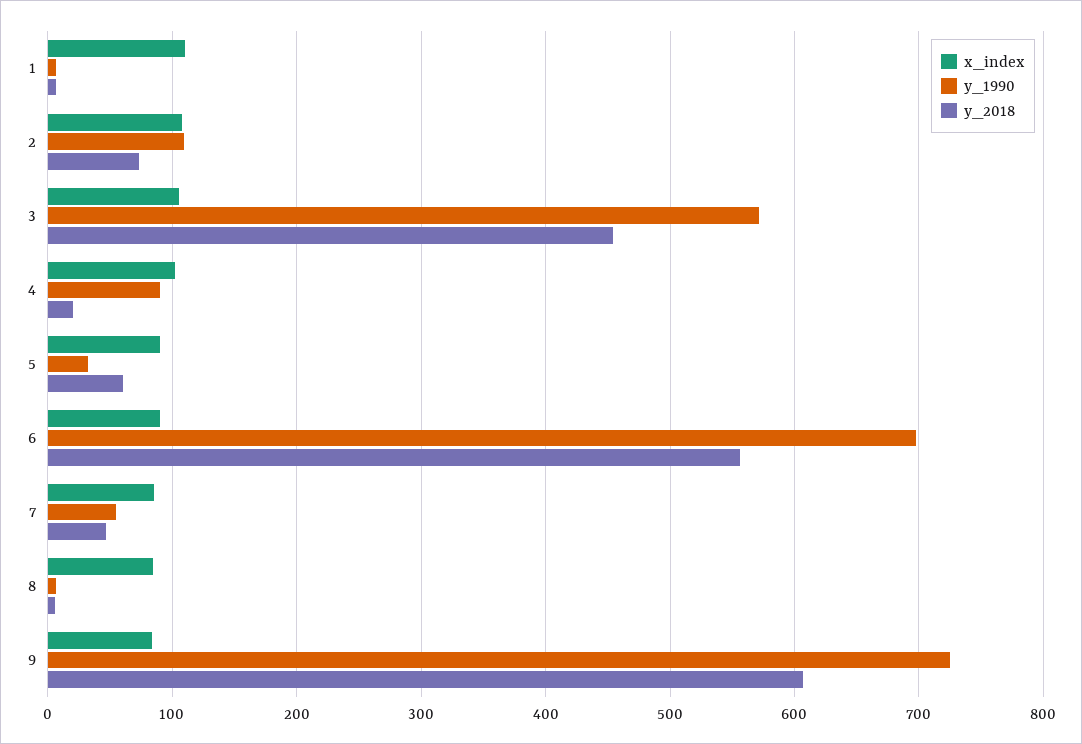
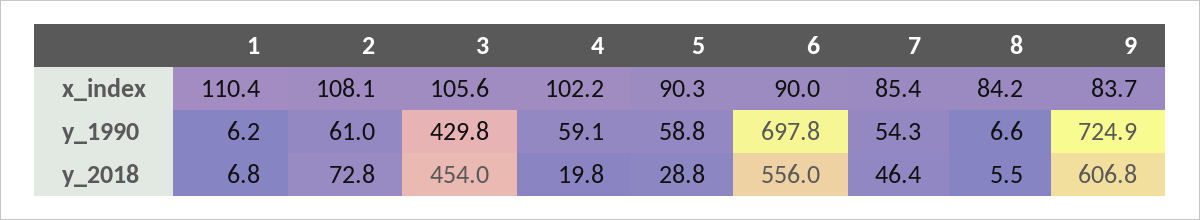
y_1990, 2: 110 -> 61
y_1990, 3: 570 -> 429.8
y_1990, 4: 90 -> 59.1
y_1990, 5: 30 -> 58.8
y_2018, 5: 60 -> 28.8

